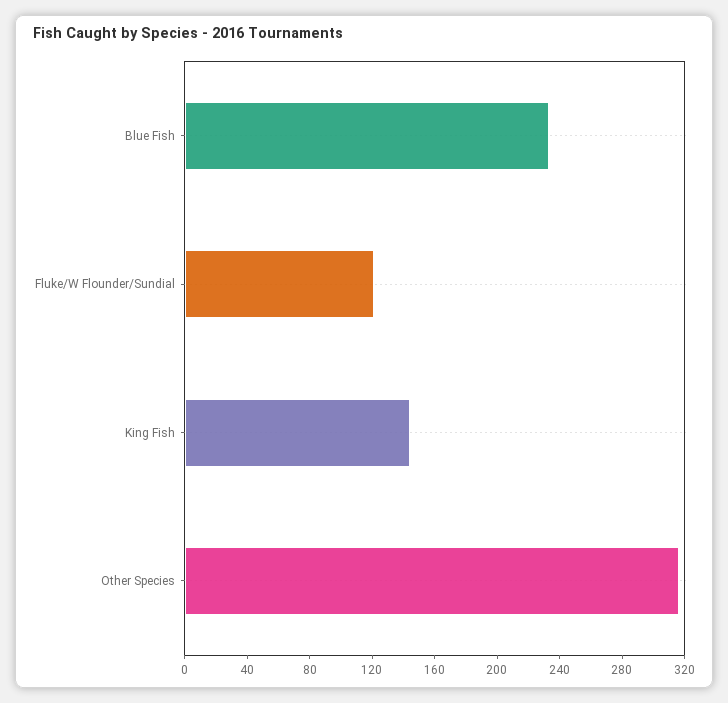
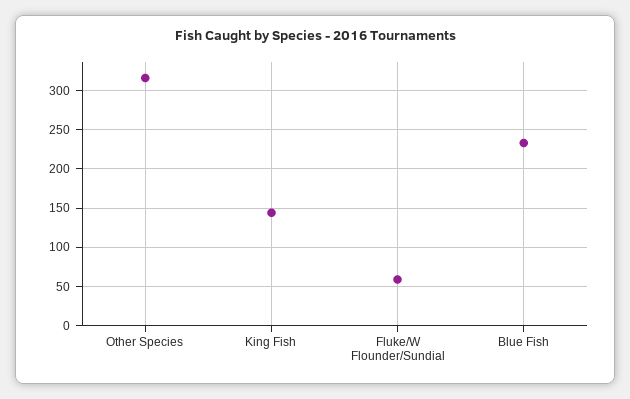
Fluke/W Flounder/Sundial: 120 -> 60

